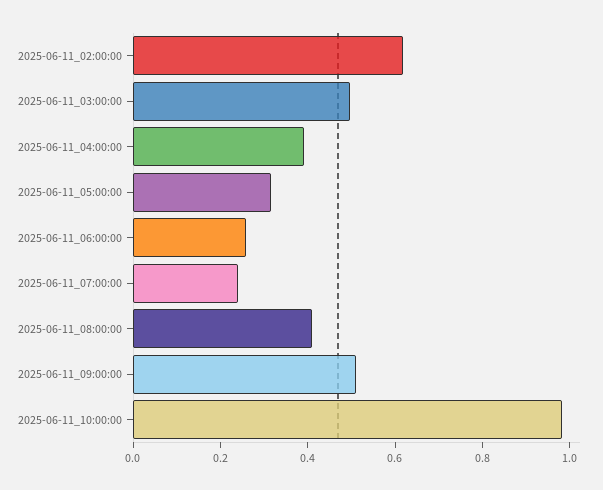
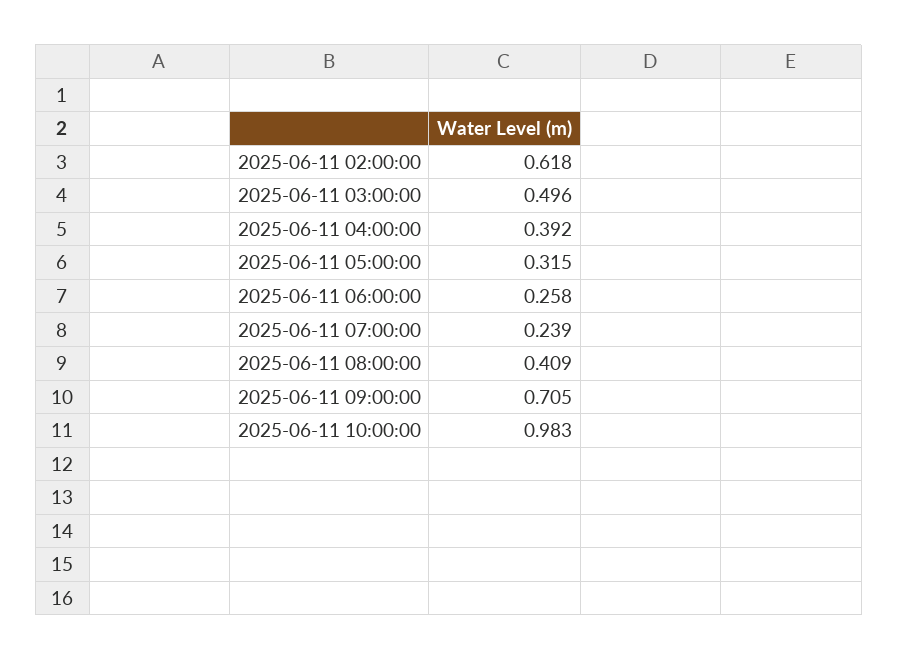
2025-06-11_09:00:00: 0.5 -> 0.705

